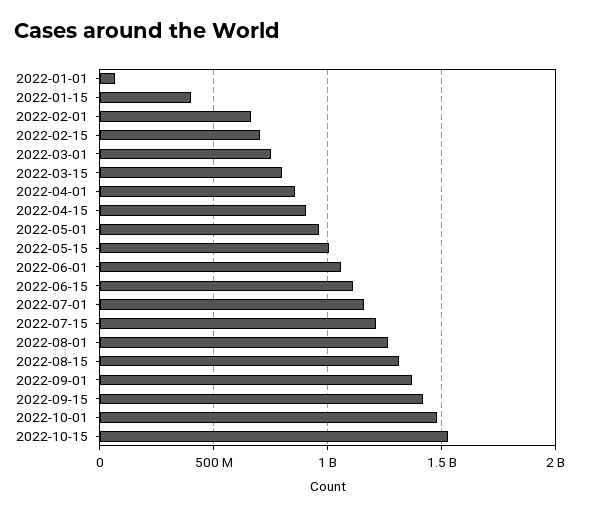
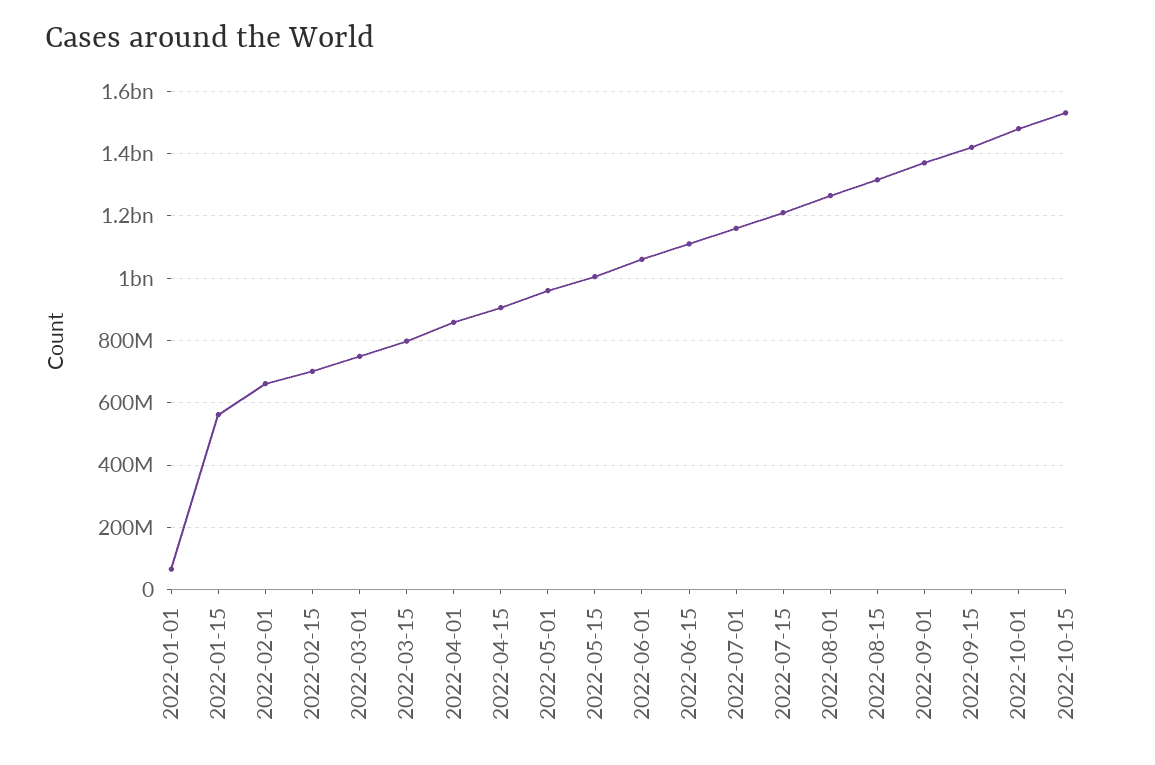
2022-01-15: 400000000 -> 560000000

